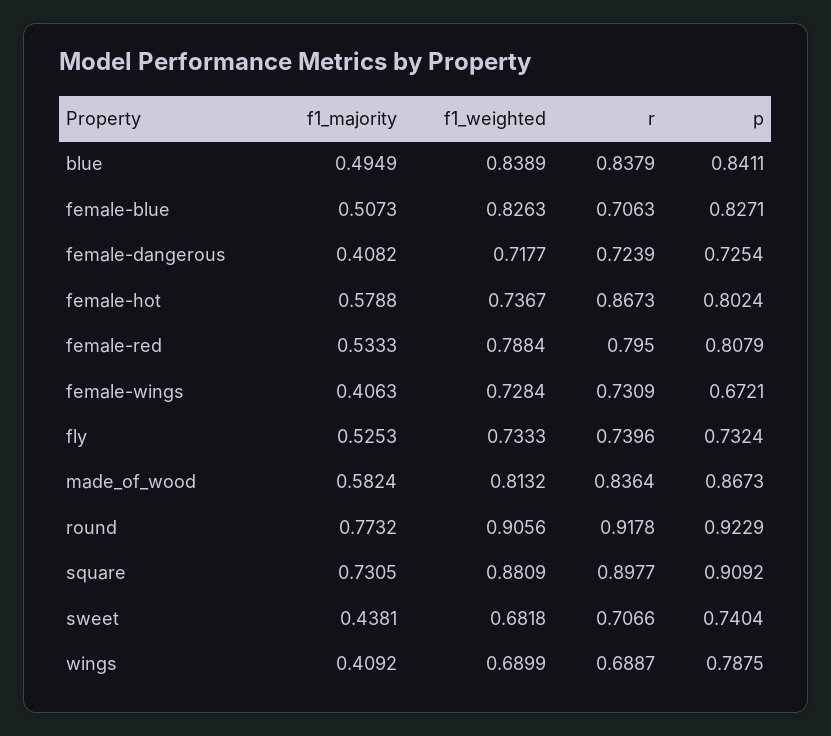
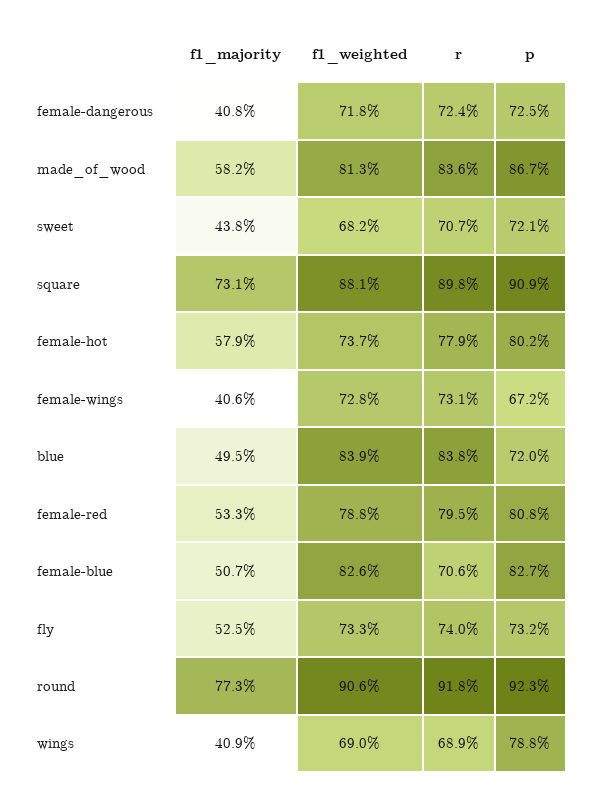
p, blue: 0.8411 -> 0.72
r, female-hot: 0.8673 -> 0.779
p, sweet: 0.7404 -> 0.721

